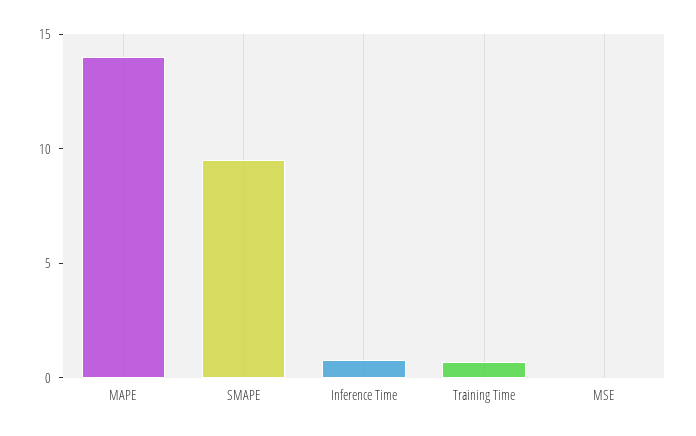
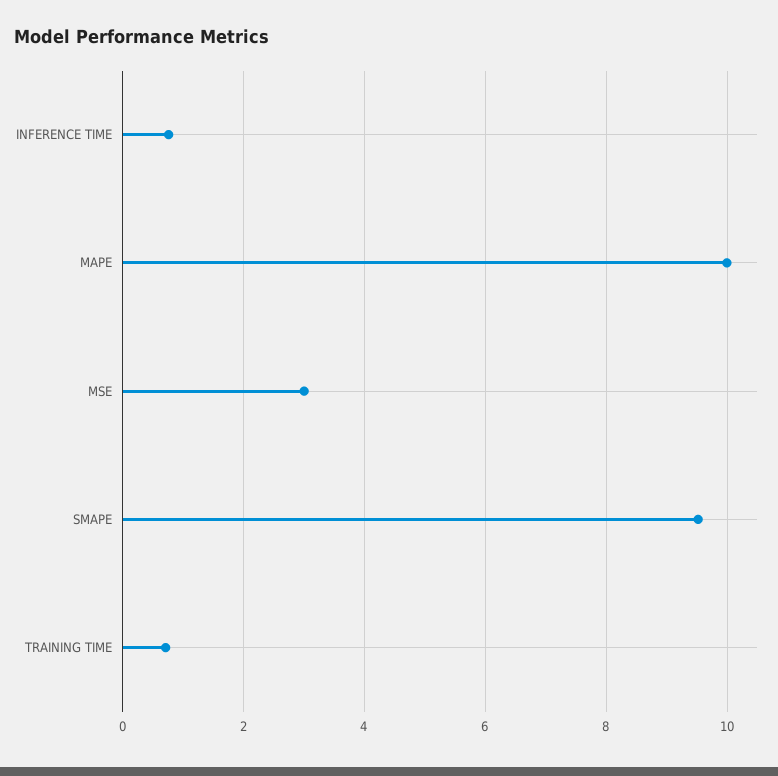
MAPE: 14 -> 10
MSE: 0 -> 3

